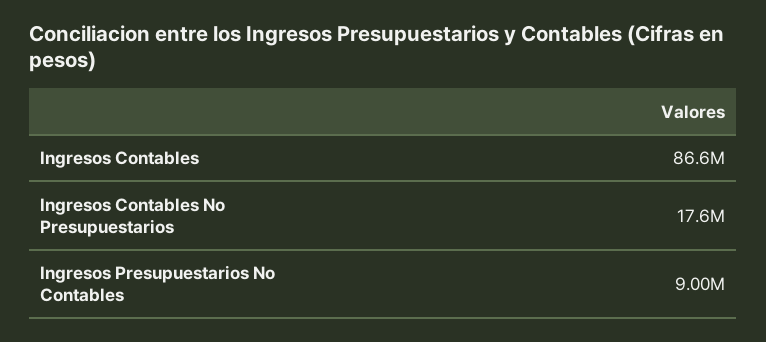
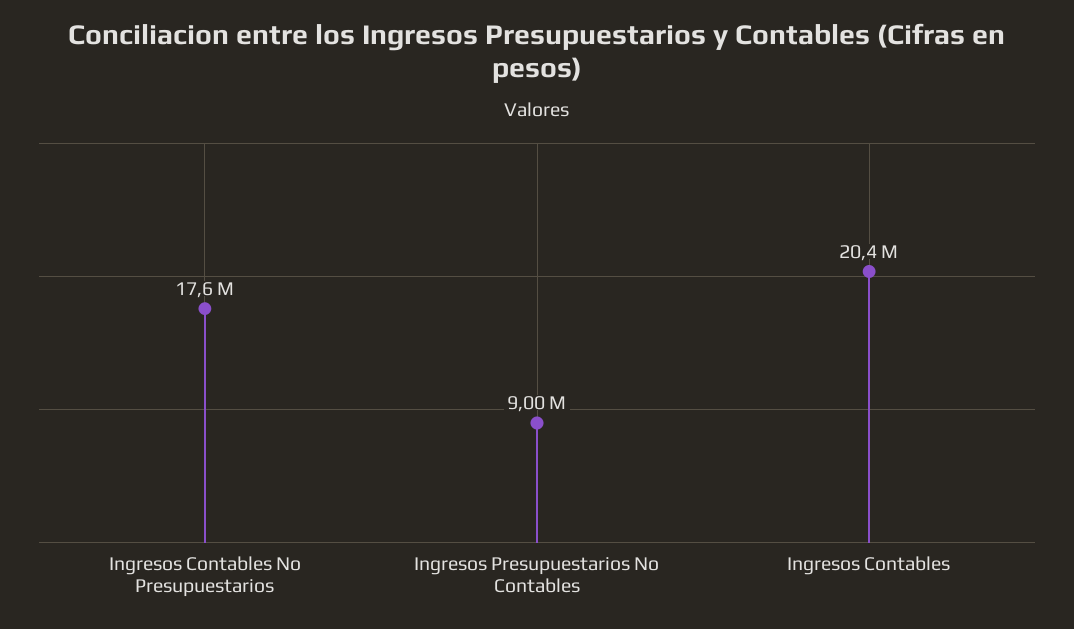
Ingresos Contables: 86600000 -> 20400000

